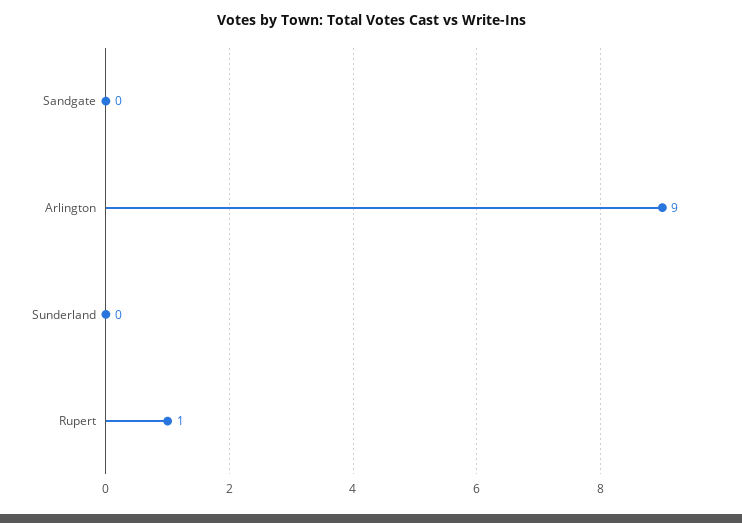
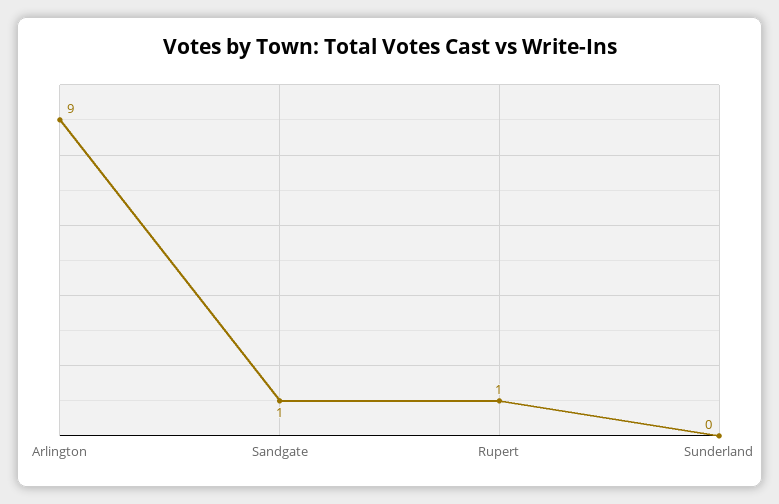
Sandgate: 0 -> 1

